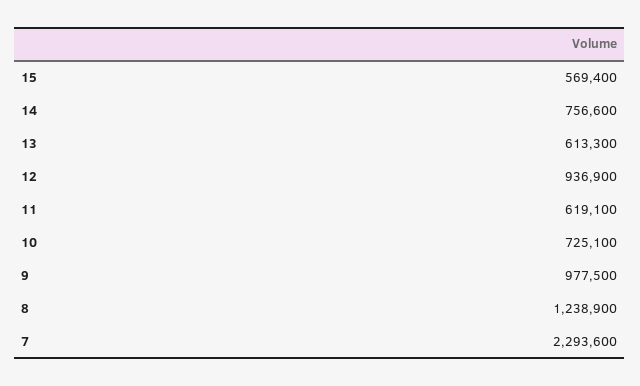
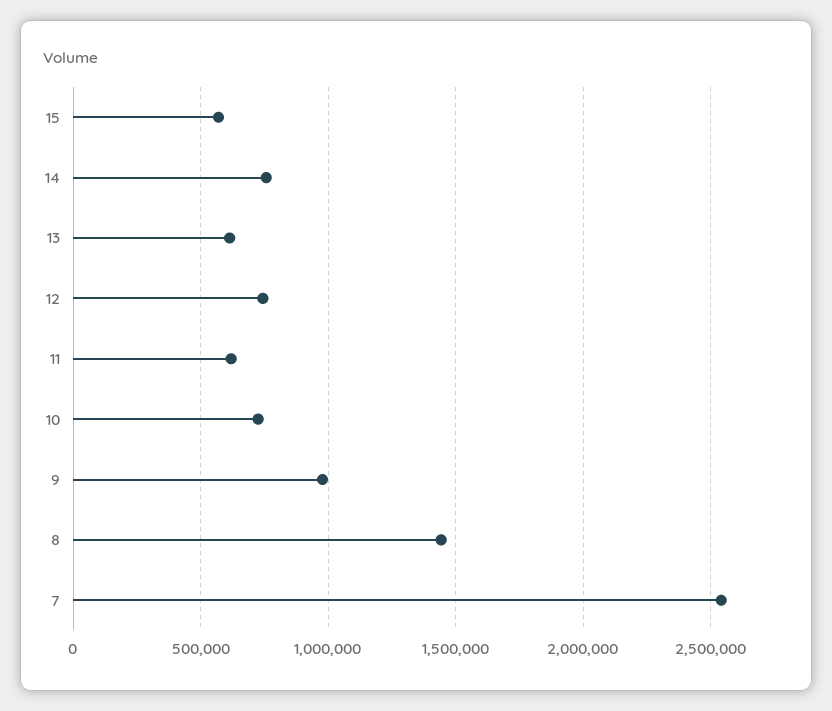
12: 936900 -> 750000
8: 1238900 -> 1450000
7: 2293600 -> 2550000

